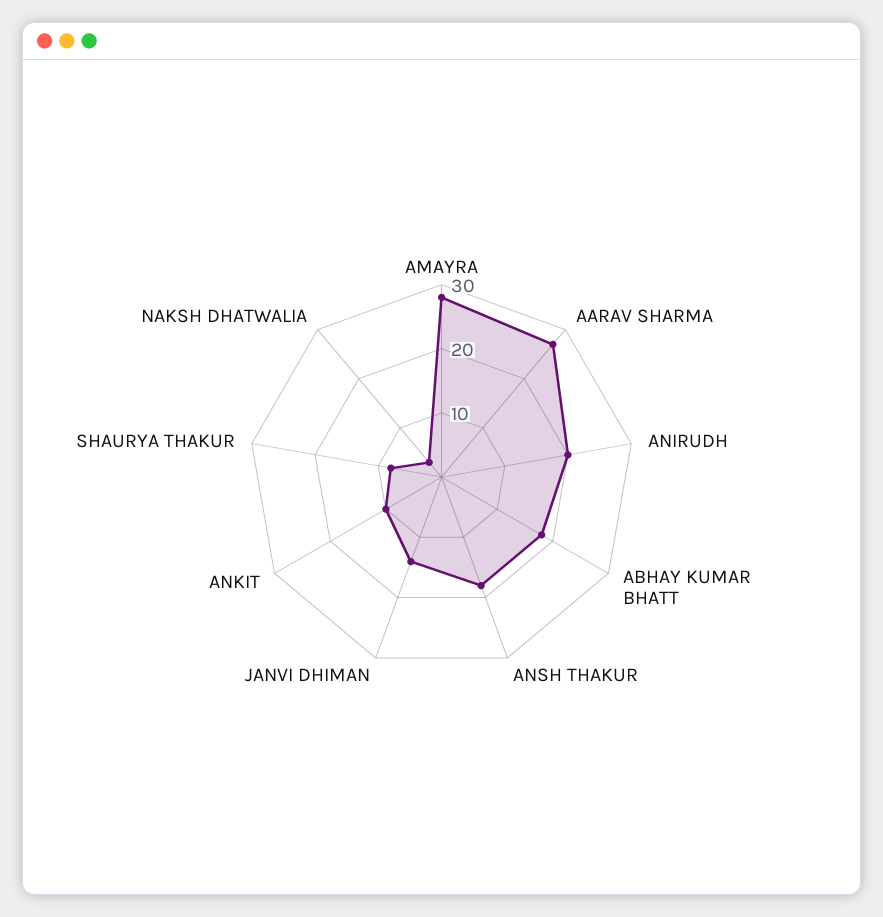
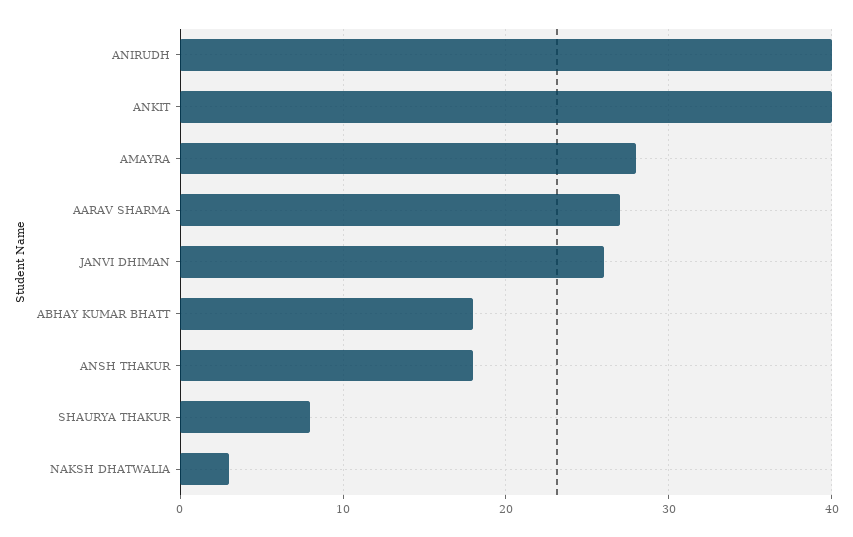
ANIRUDH: 20 -> 40
JANVI DHIMAN: 15 -> 26
ANKIT: 10 -> 40

